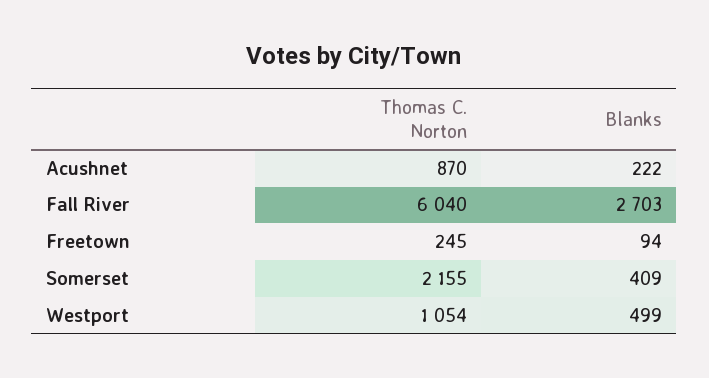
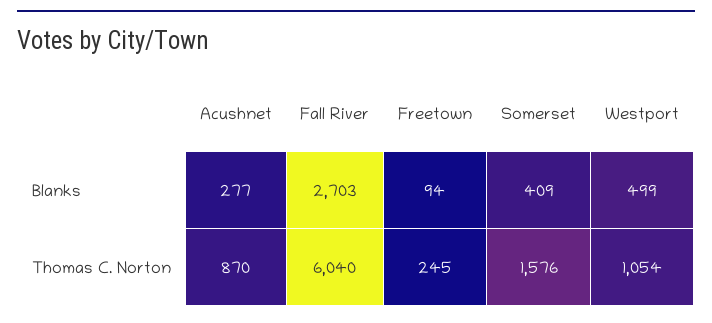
Blanks, Acushnet: 222 -> 277
Thomas C. Norton, Somerset: 2155 -> 1576

